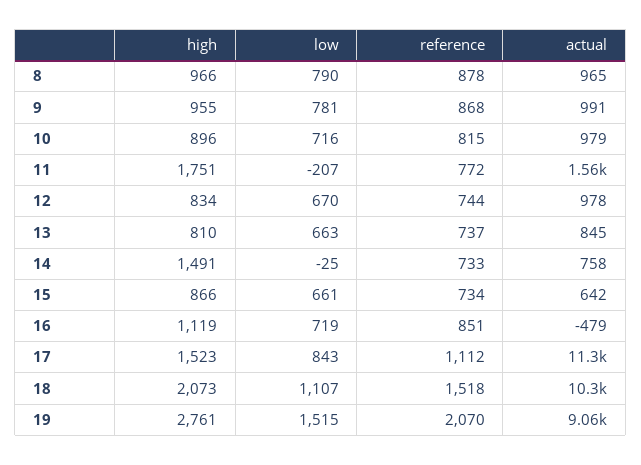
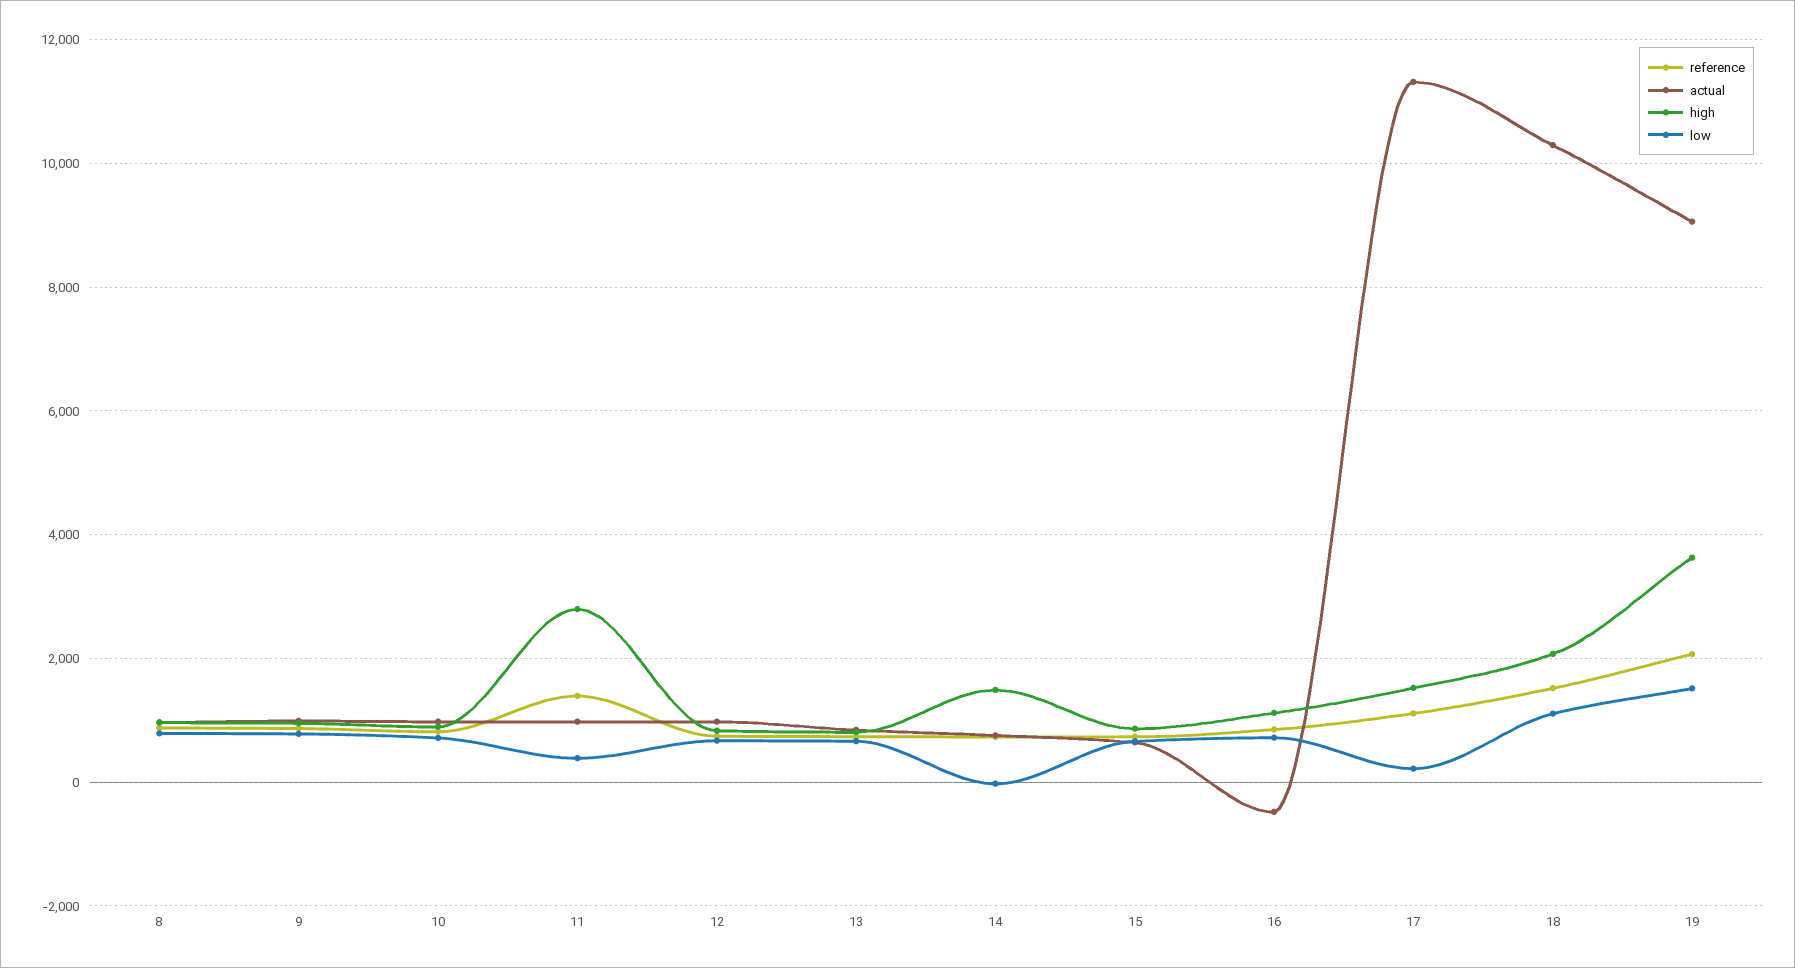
high, 11: 1751 -> 2800
low, 11: -207 -> 400
reference, 11: 772 -> 1400
actual, 11: 1560 -> 1000
low, 17: 843 -> 200
high, 19: 2761 -> 3600

